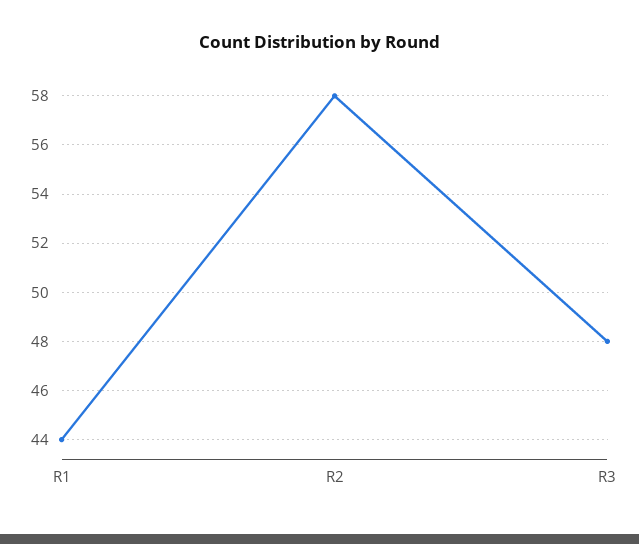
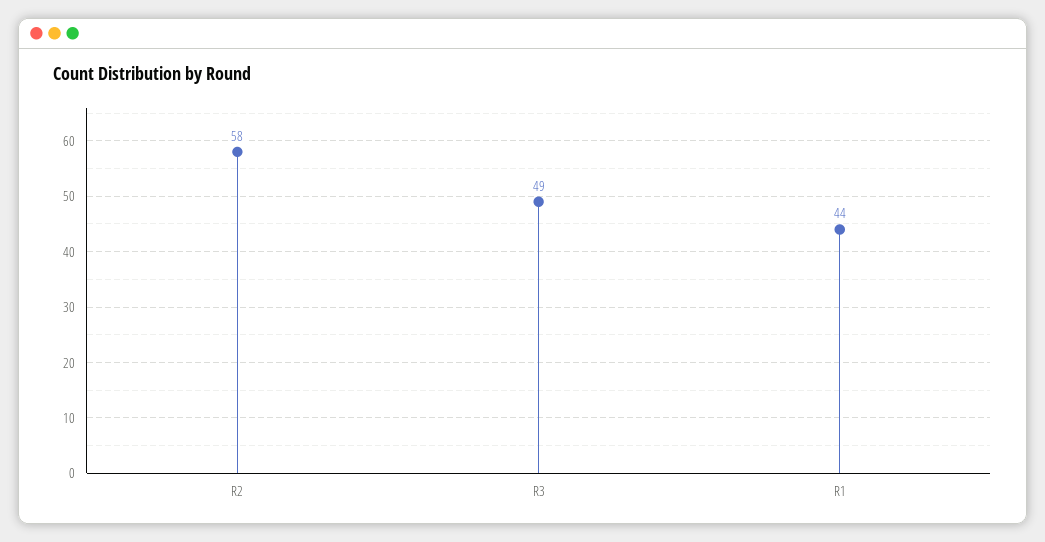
R3: 48 -> 49

